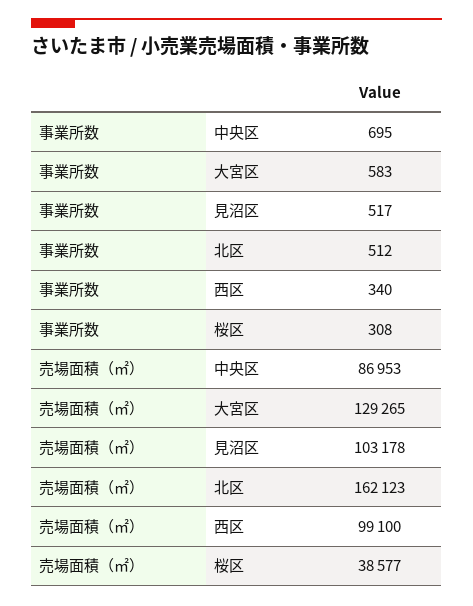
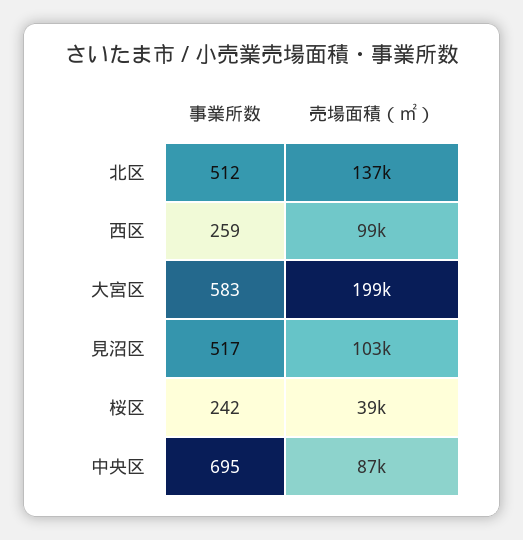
事業所数, 西区: 340 -> 259
事業所数, 桜区: 308 -> 242
売場面積（㎡）, 大宮区: 129265 -> 199000
売場面積（㎡）, 北区: 162123 -> 137000

